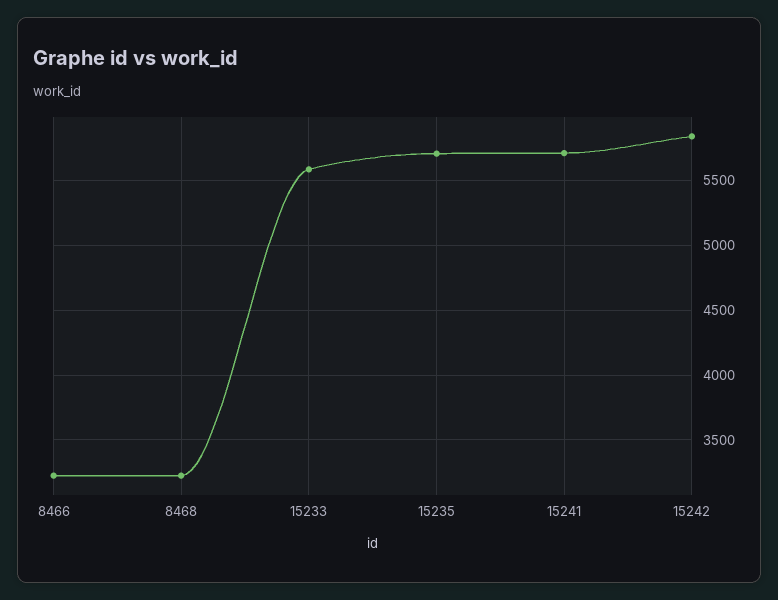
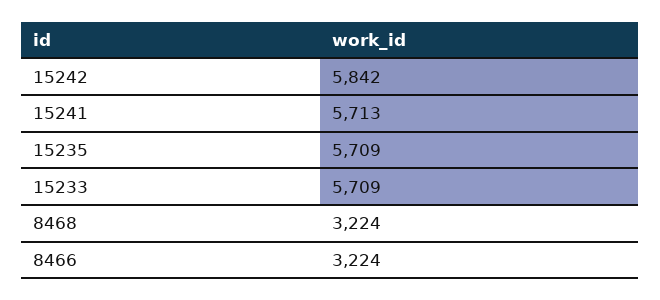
15233: 5600 -> 5709

